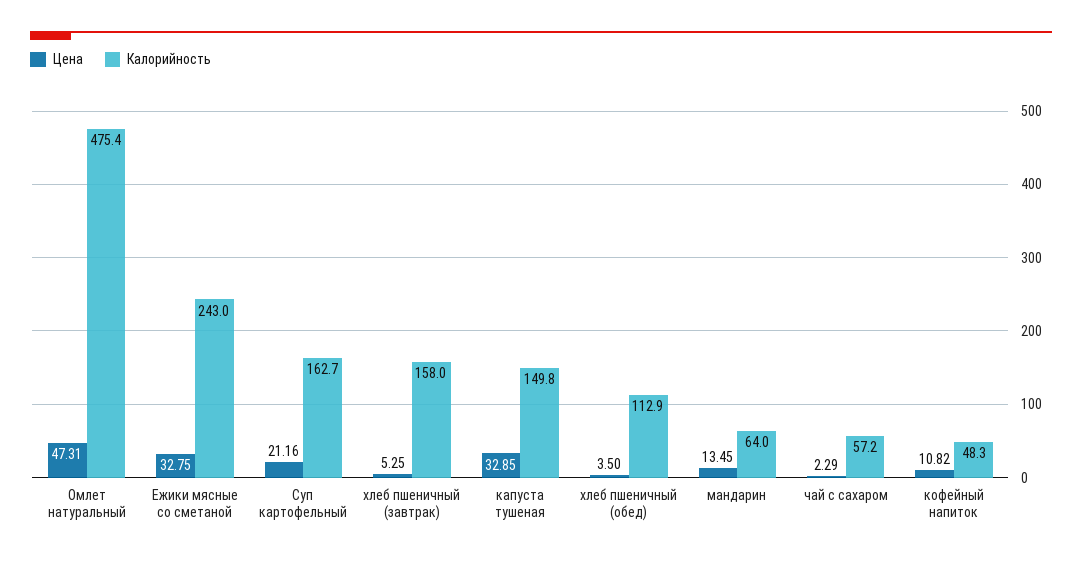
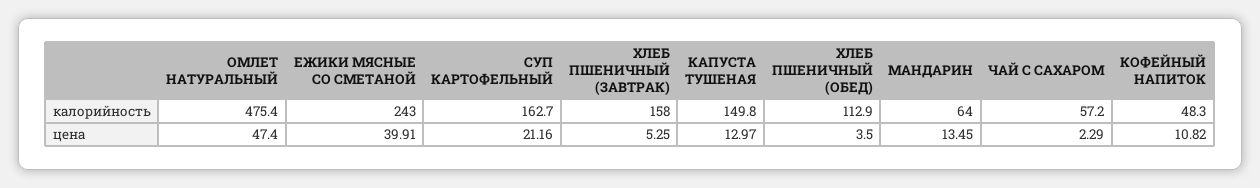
Цена, Омлет натуральный: 47.31 -> 47.4
Цена, Ежики мясные со сметаной: 32.75 -> 39.91
Цена, капуста тушеная: 32.85 -> 12.97

